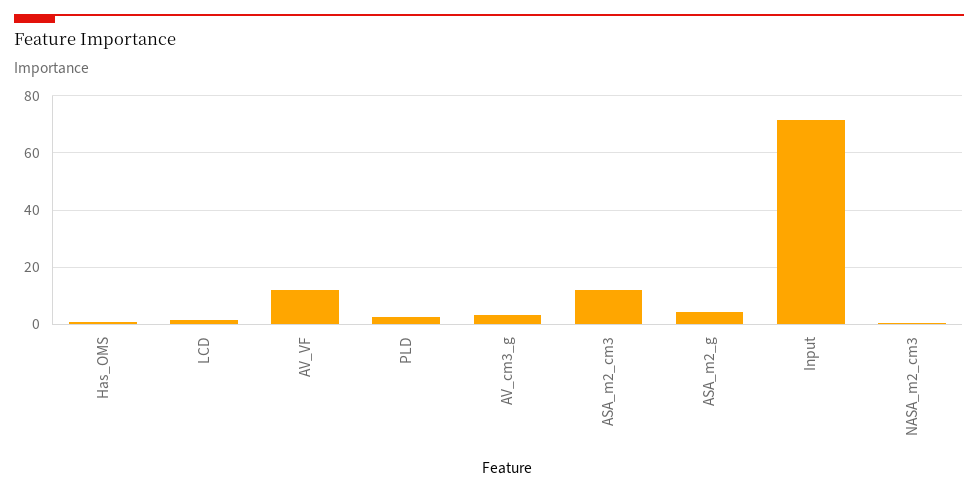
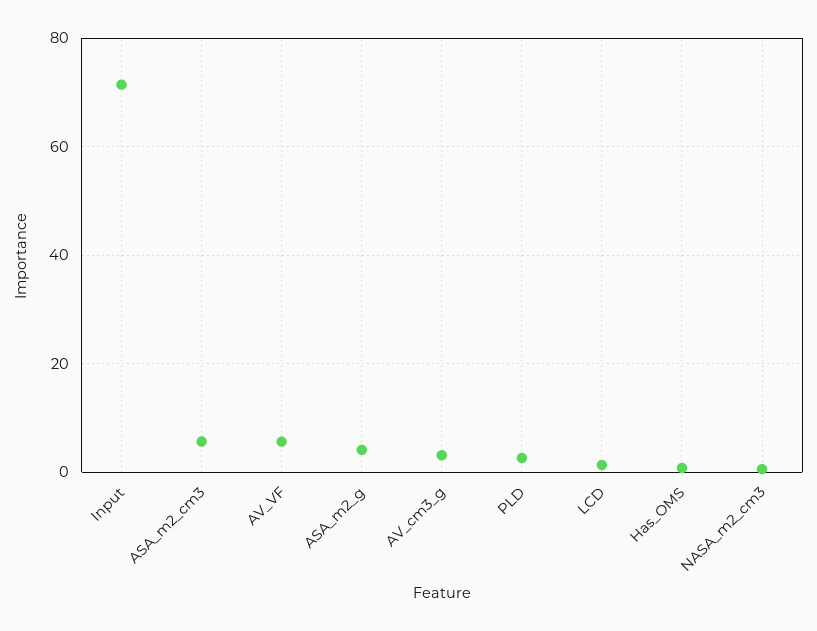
AV_VF: 12.5 -> 6
ASA_m2_cm3: 12.5 -> 6

